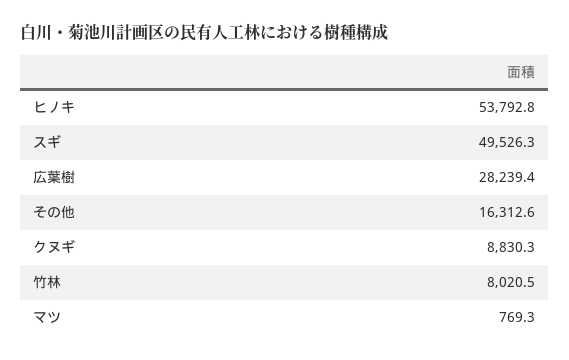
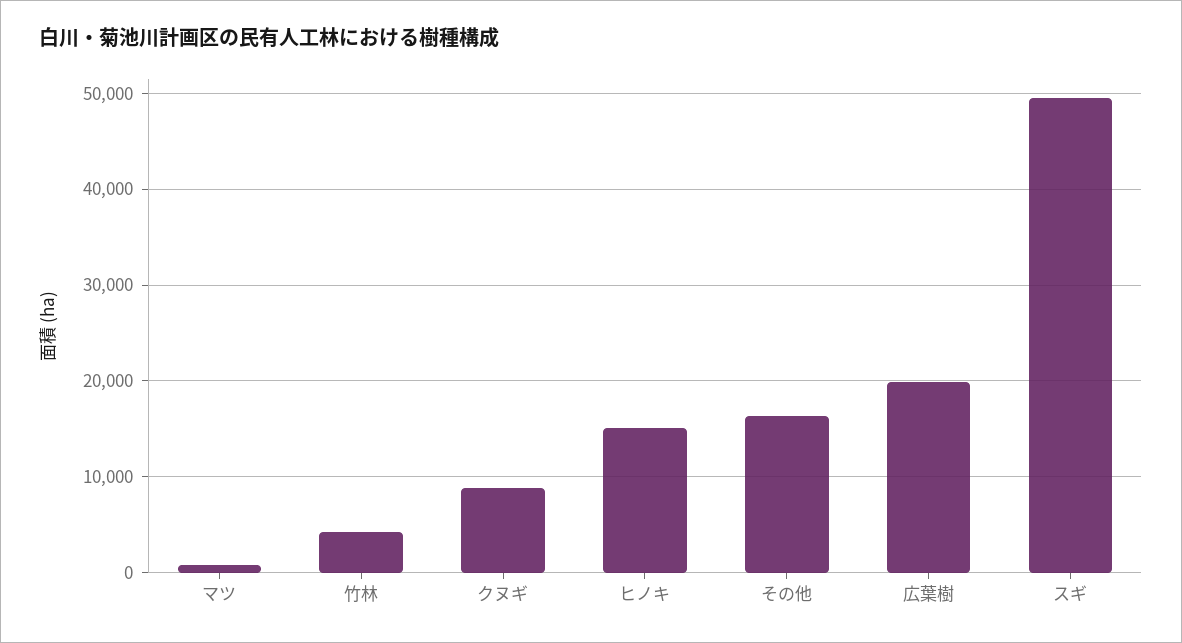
ヒノキ: 53792.8 -> 15000
広葉樹: 28239.4 -> 20000
竹林: 8020.5 -> 4000

